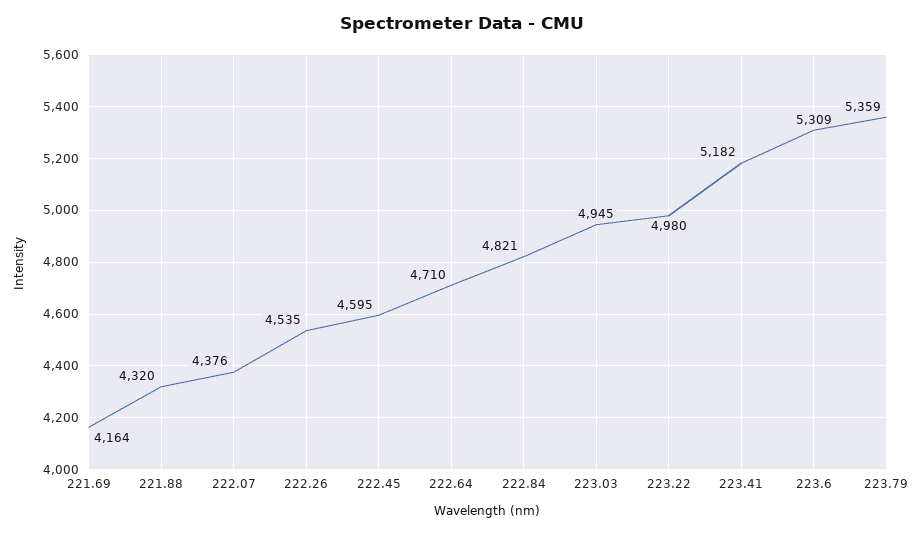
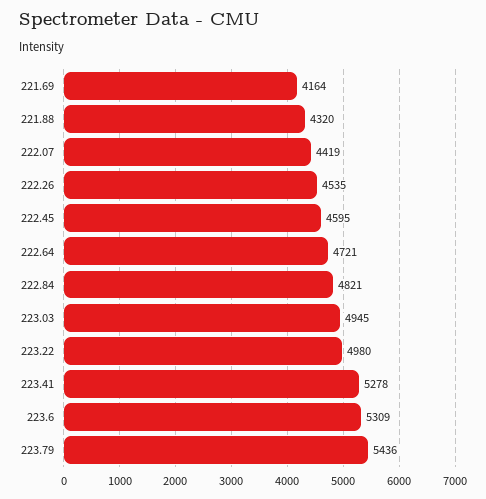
222.07: 4376 -> 4419
222.64: 4710 -> 4721
223.41: 5182 -> 5278
223.79: 5359 -> 5436

